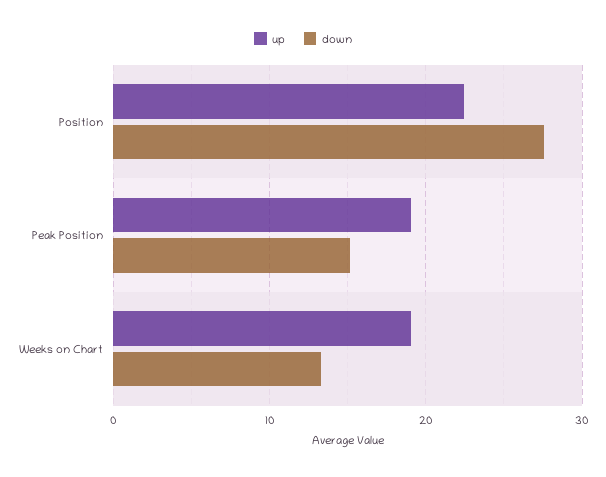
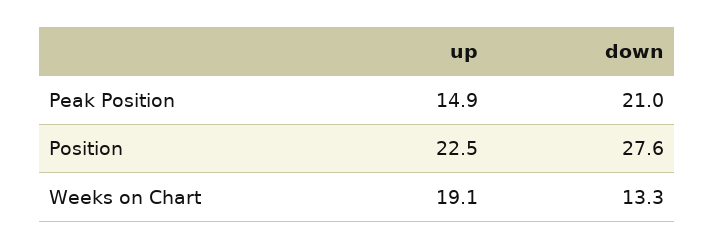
up, Peak Position: 19 -> 14.9
down, Peak Position: 15 -> 21

